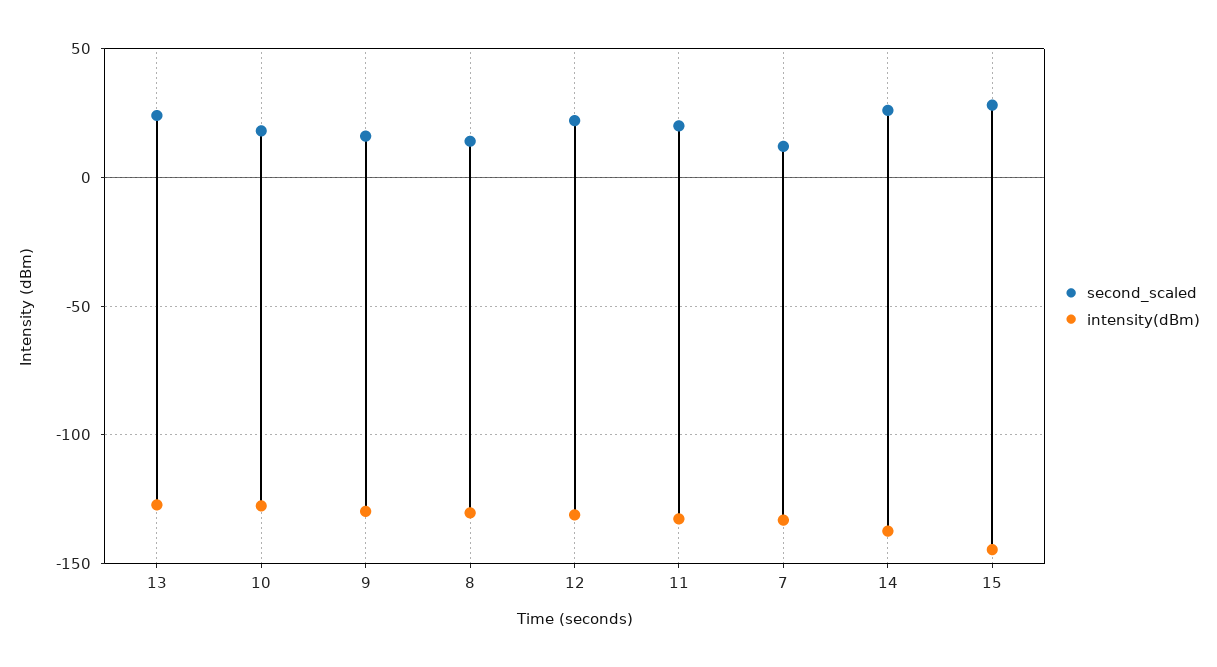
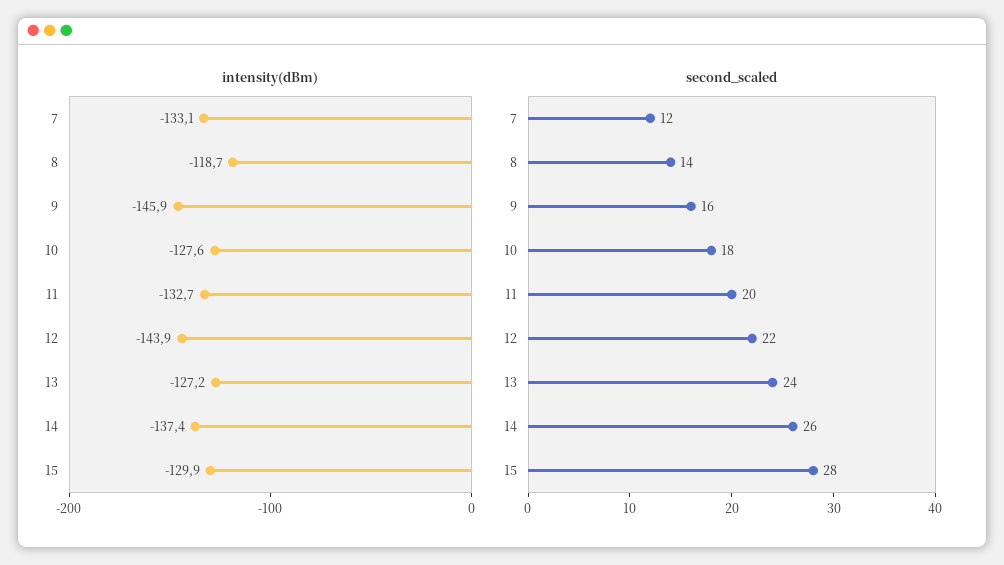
intensity(dBm), 9: -130 -> -145.9
intensity(dBm), 8: -130 -> -118.7
intensity(dBm), 12: -130 -> -143.9
intensity(dBm), 15: -145 -> -129.9

